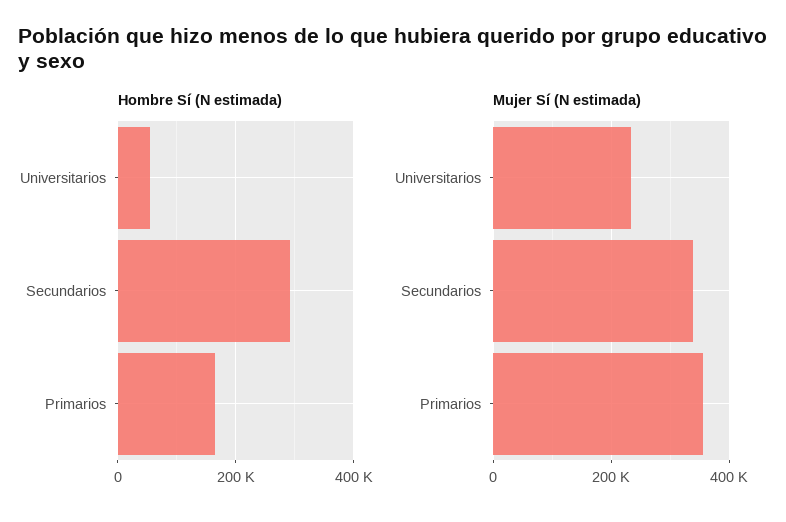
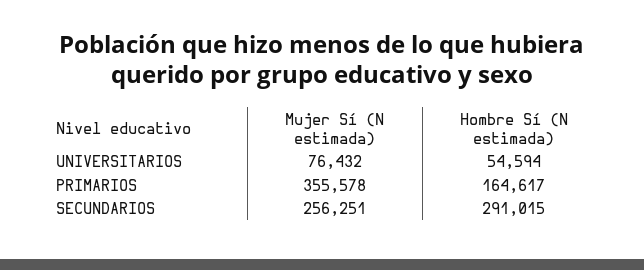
Mujer Sí (N estimada), Universitarios: 240000 -> 76432
Mujer Sí (N estimada), Secundarios: 340000 -> 256251

